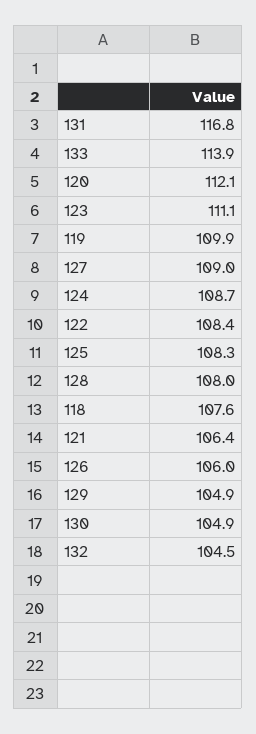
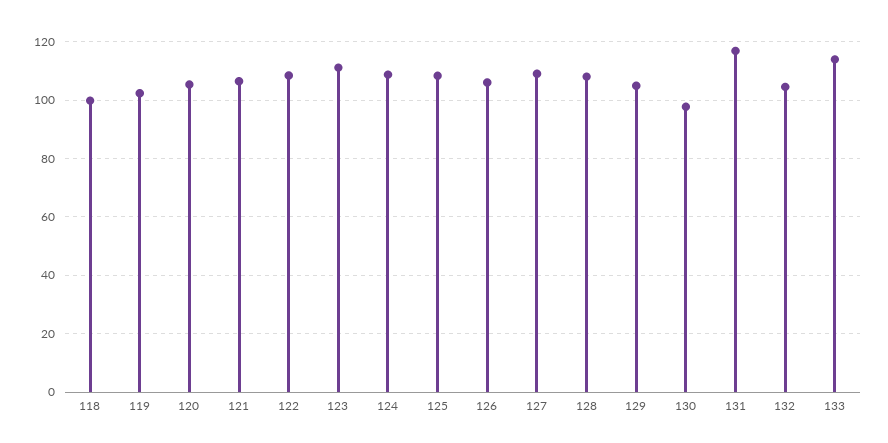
120: 112.1 -> 105
119: 109.9 -> 102.5
118: 107.6 -> 100
130: 104.9 -> 97.5

